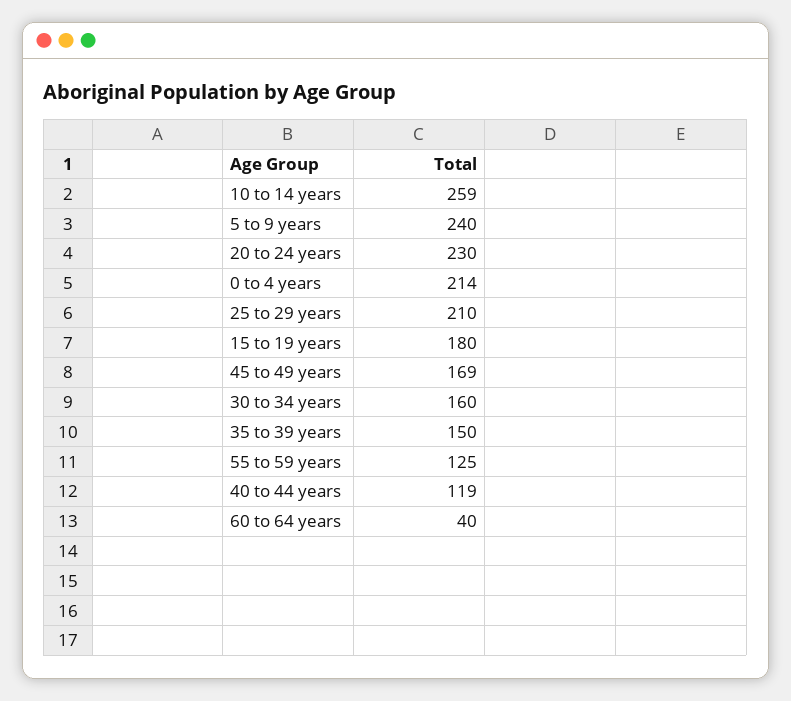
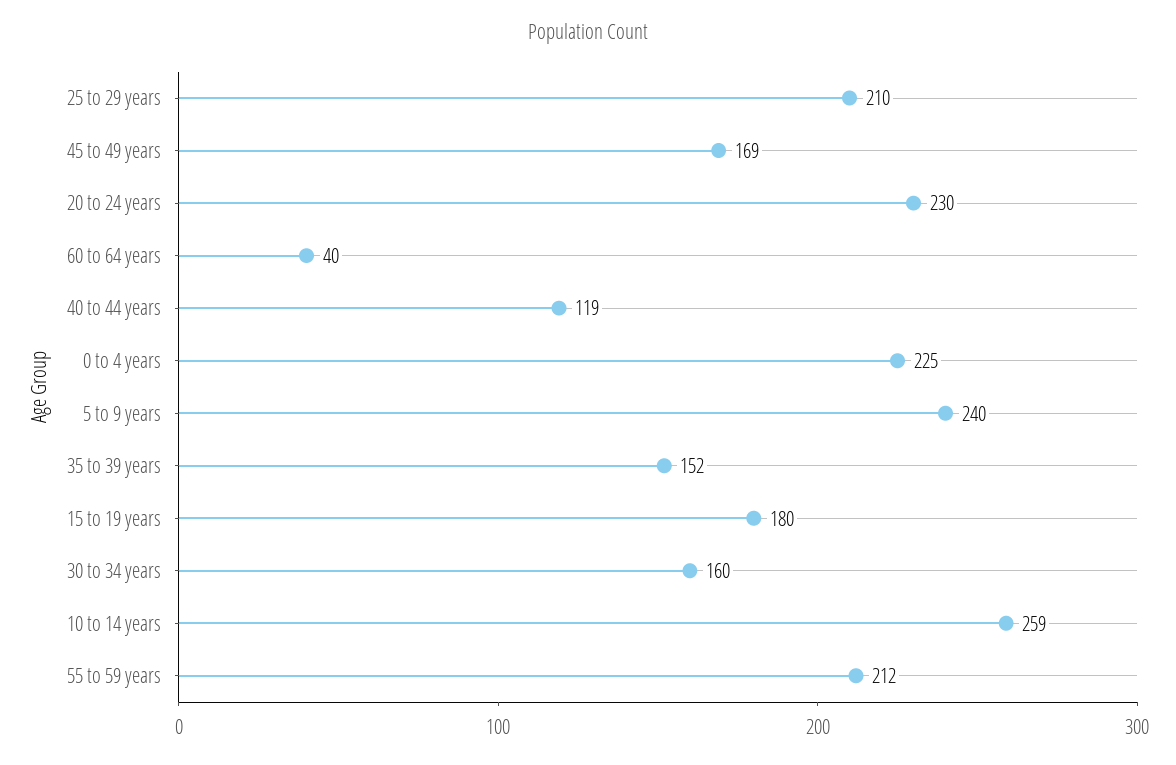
0 to 4 years: 214 -> 225
35 to 39 years: 150 -> 152
55 to 59 years: 125 -> 212

